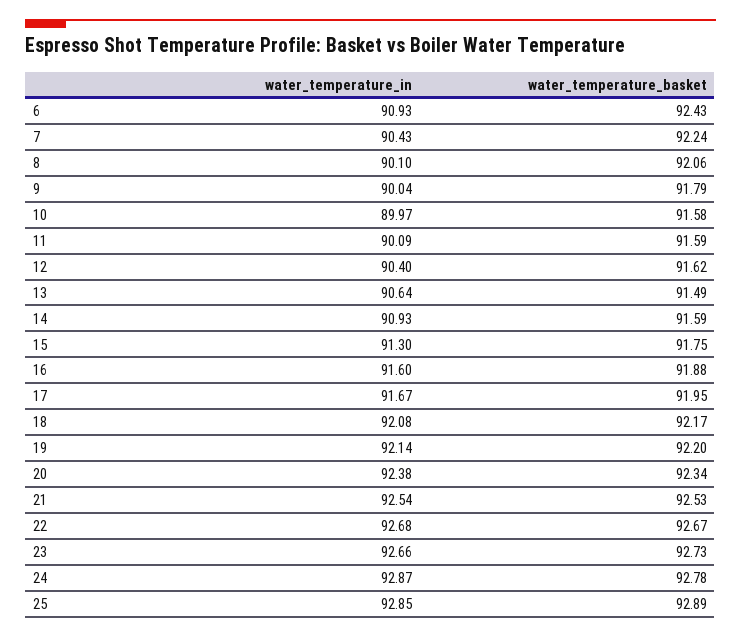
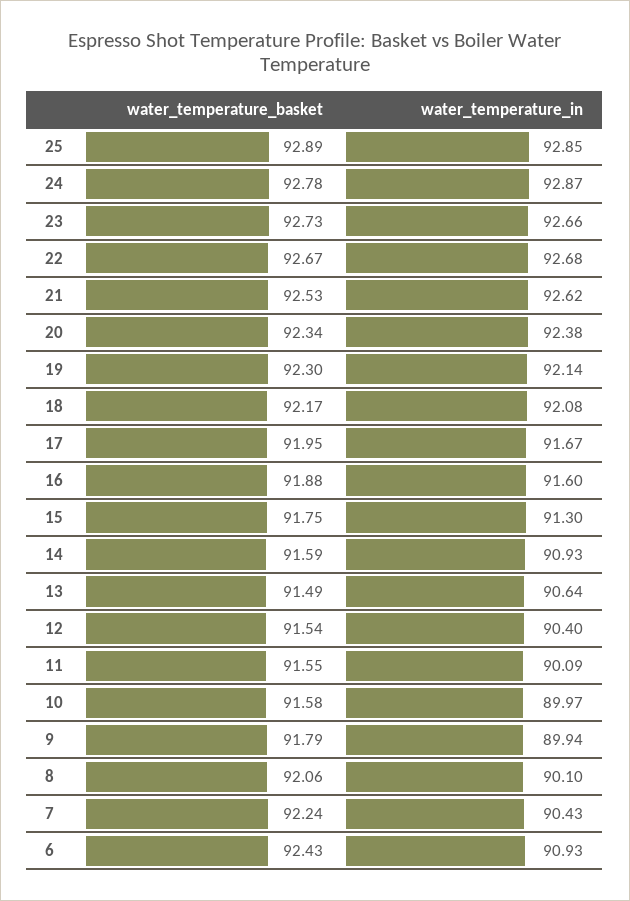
water_temperature_in, 9: 90.04 -> 89.94
water_temperature_basket, 11: 91.59 -> 91.55
water_temperature_basket, 12: 91.62 -> 91.54
water_temperature_basket, 19: 92.2 -> 92.3
water_temperature_in, 21: 92.54 -> 92.62

